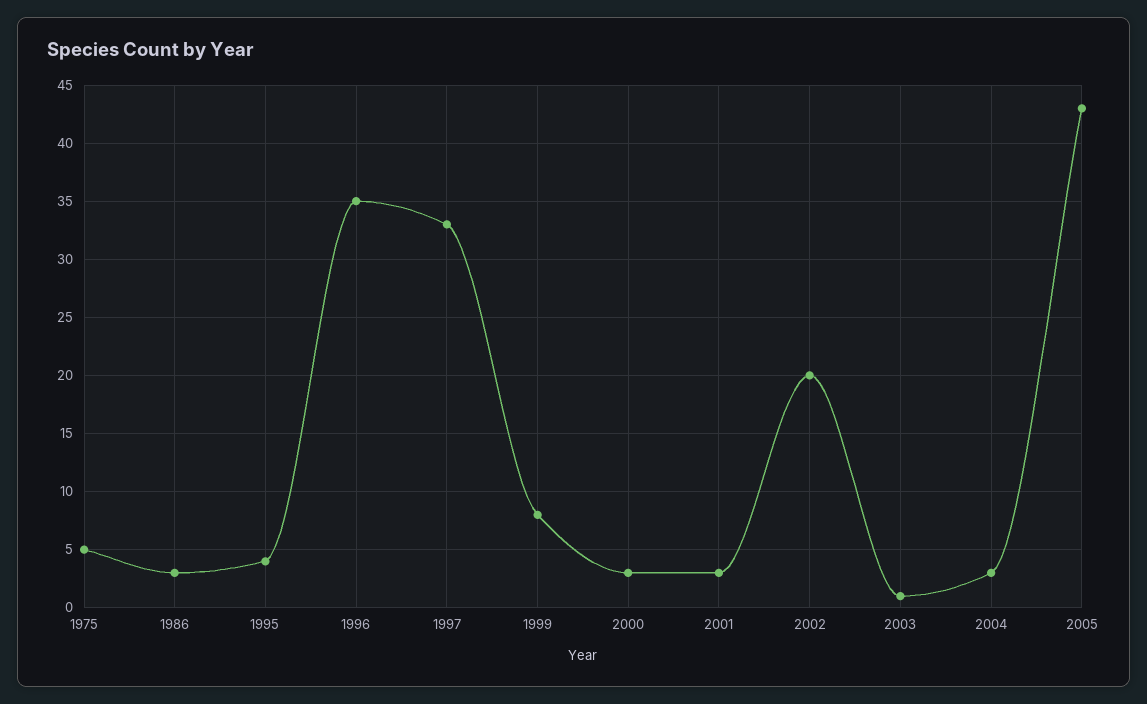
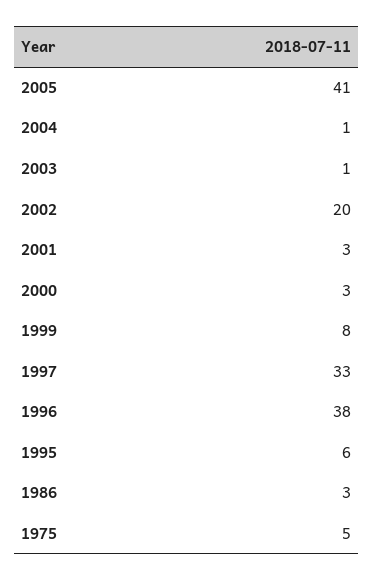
1995: 4 -> 6
1996: 35 -> 38
2004: 3 -> 1
2005: 43 -> 41

